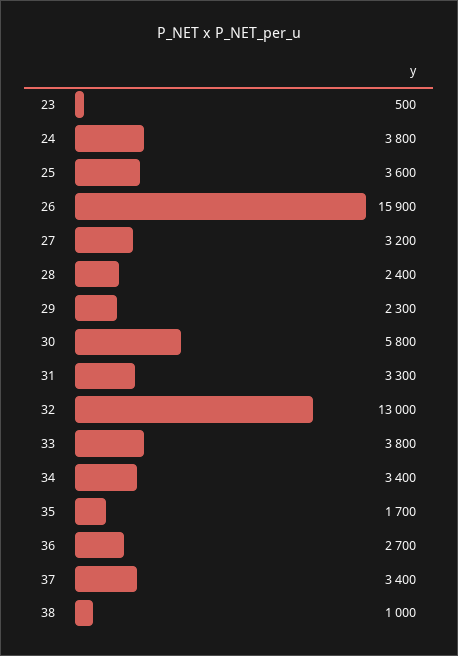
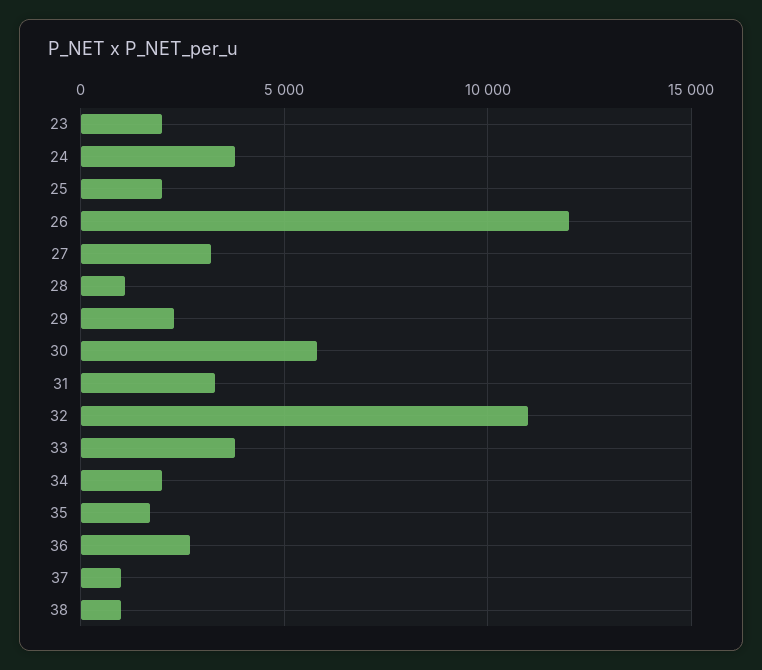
23: 500 -> 2000
25: 3600 -> 2000
26: 15900 -> 12000
28: 2400 -> 1000
32: 13000 -> 11000
34: 3400 -> 2000
37: 3400 -> 1000

